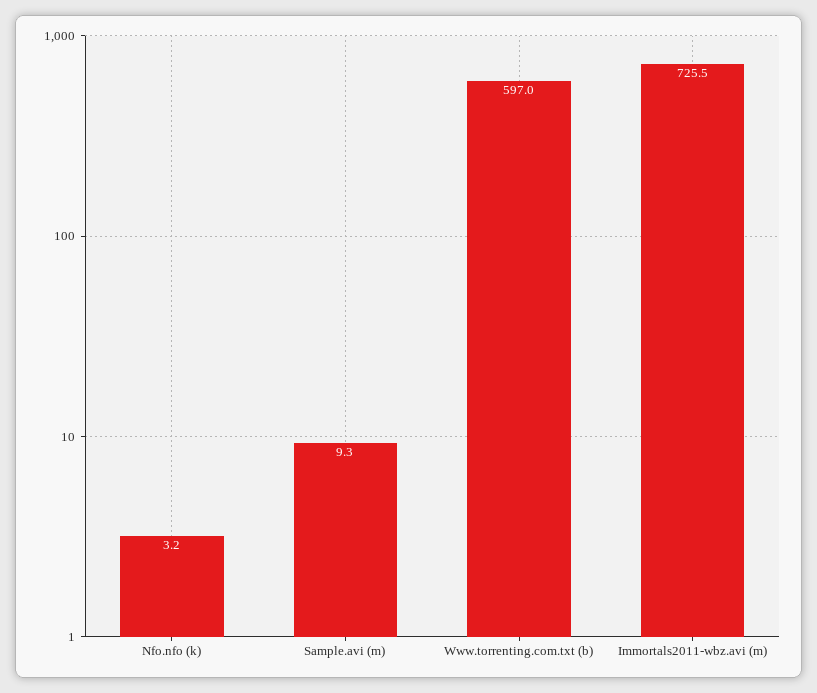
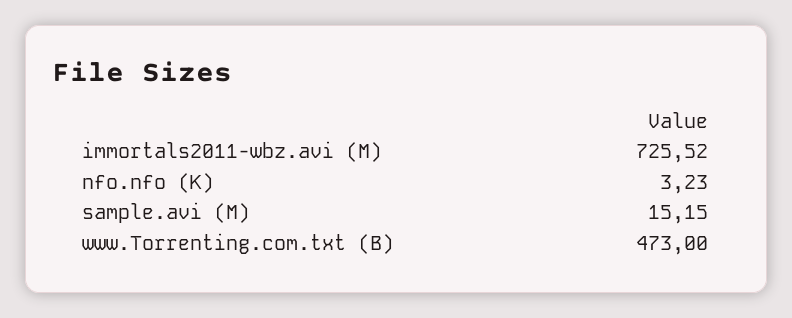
Sample.avi (m): 9.3 -> 15.15
Www.torrenting.com.txt (b): 597 -> 473

